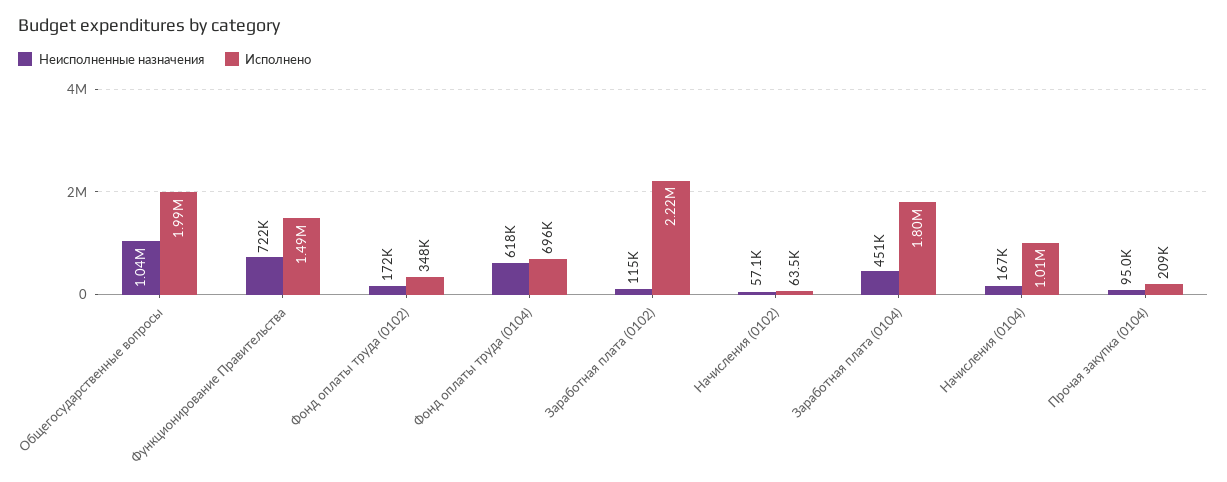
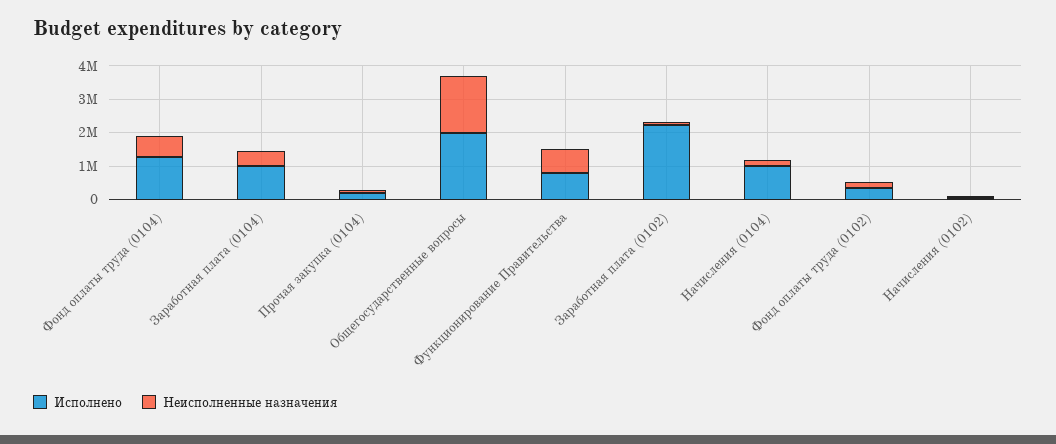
Неисполненные назначения, Общегосударственные вопросы: 1040000 -> 1750000
Исполнено, Функционирование Правительства: 1490000 -> 750000
Исполнено, Фонд оплаты труда (0104): 696000 -> 1250000
Исполнено, Заработная плата (0104): 1800000 -> 1000000

